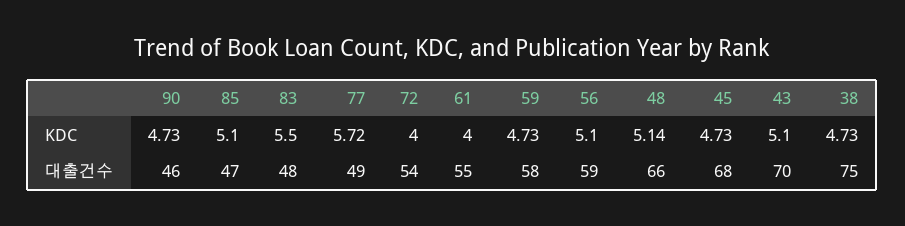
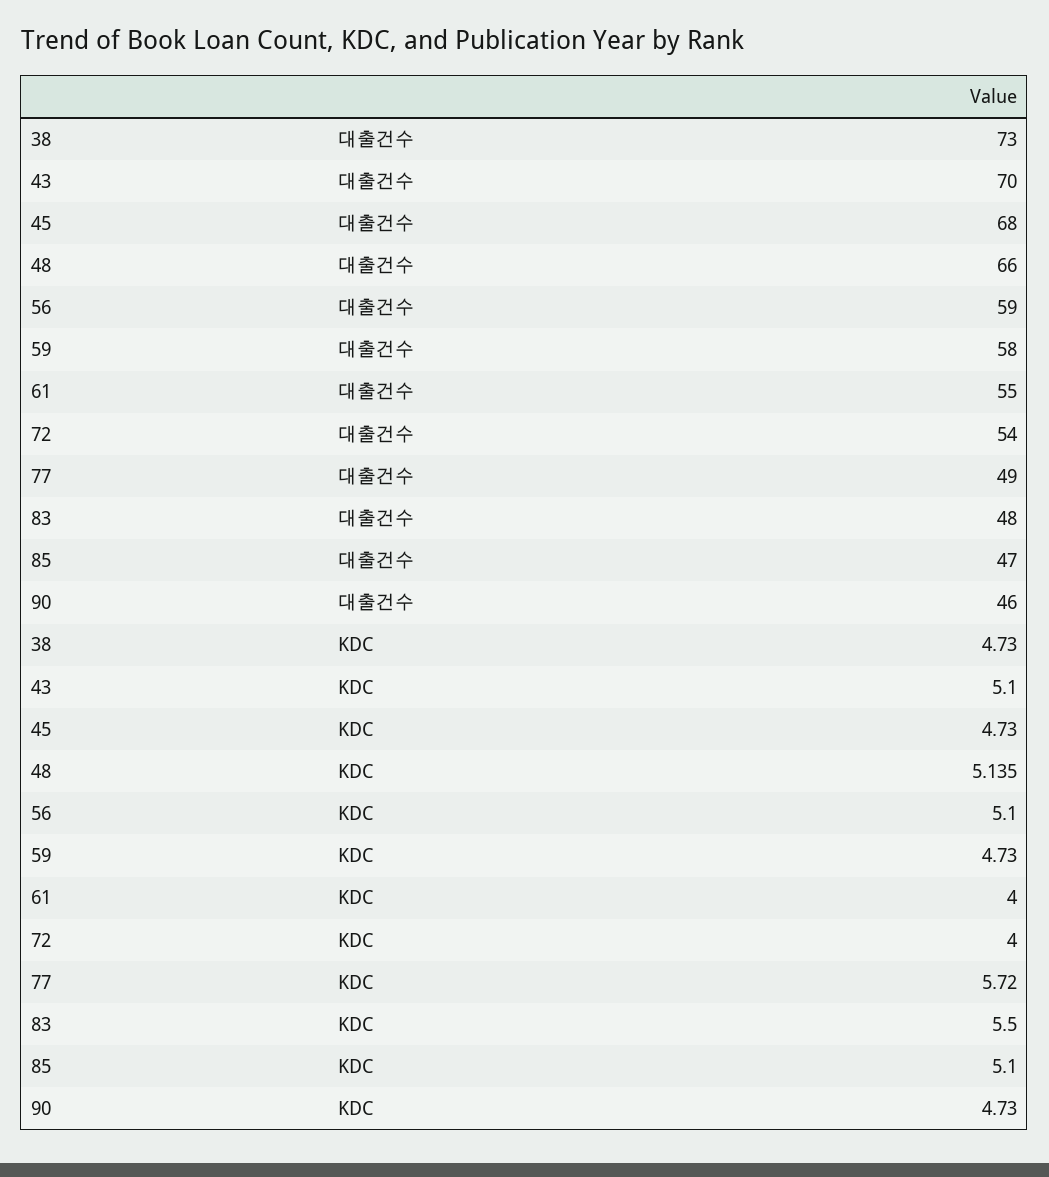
38, 대출건수: 75 -> 73

